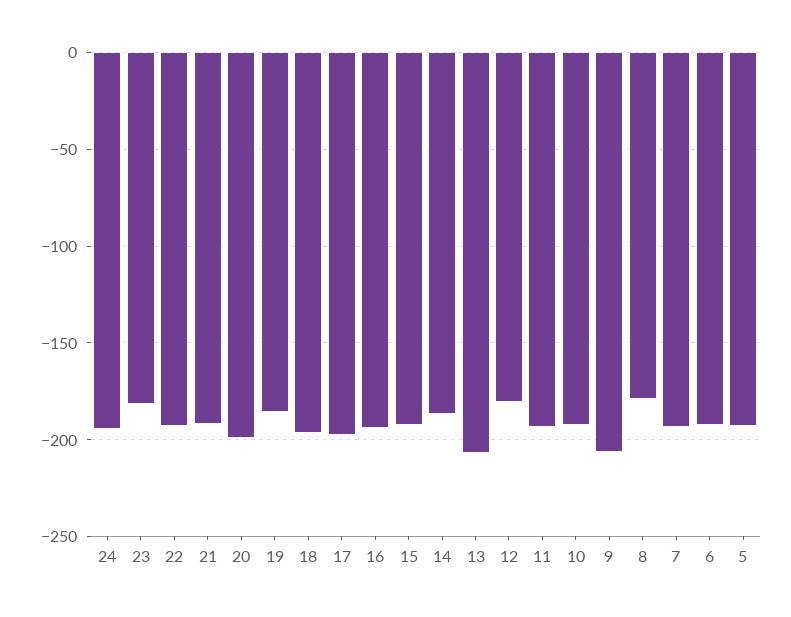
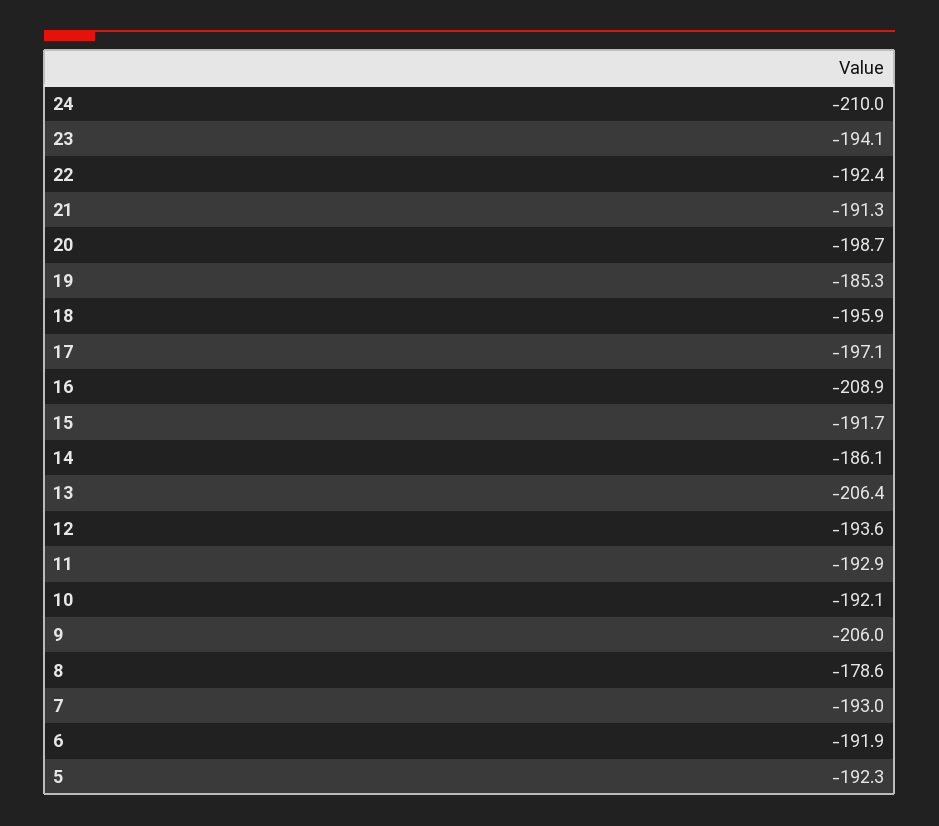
24: -195 -> -210
23: -180 -> -194.1
16: -195 -> -208.9
12: -180 -> -193.6

